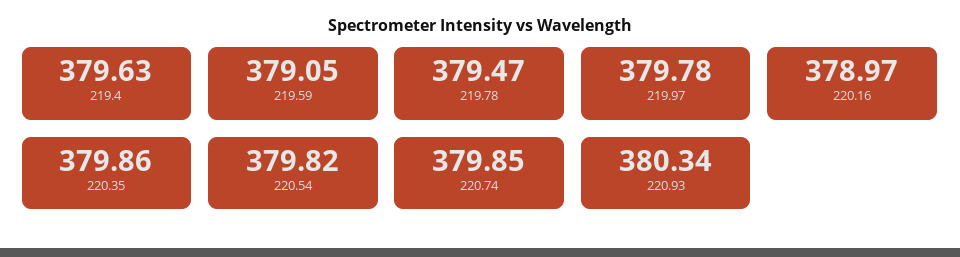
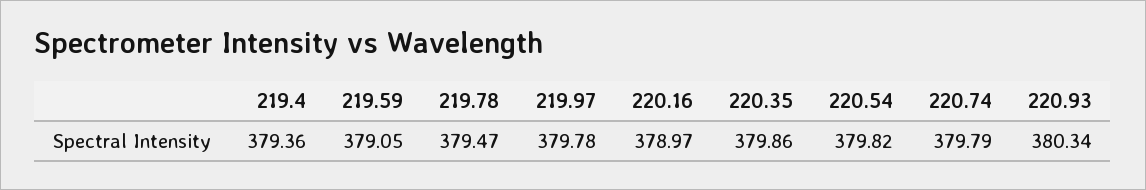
219.4: 379.63 -> 379.36
220.74: 379.85 -> 379.79

